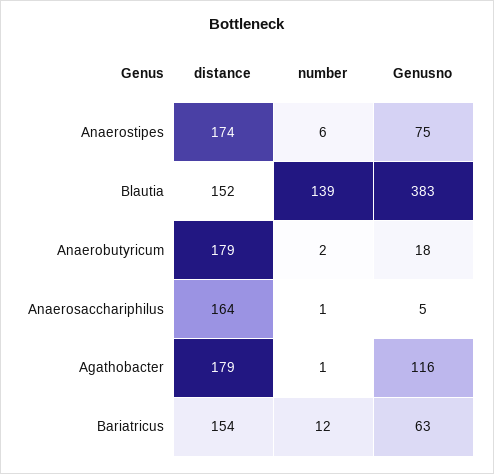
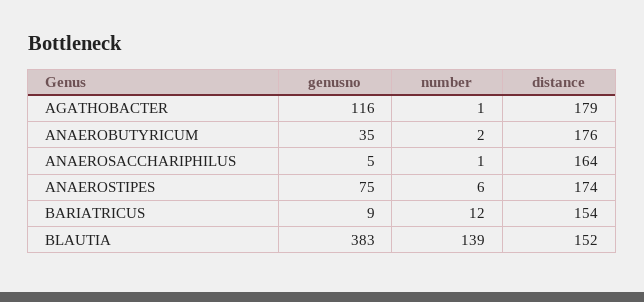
distance, Anaerobutyricum: 179 -> 176
Genusno, Anaerobutyricum: 18 -> 35
Genusno, Bariatricus: 63 -> 9

